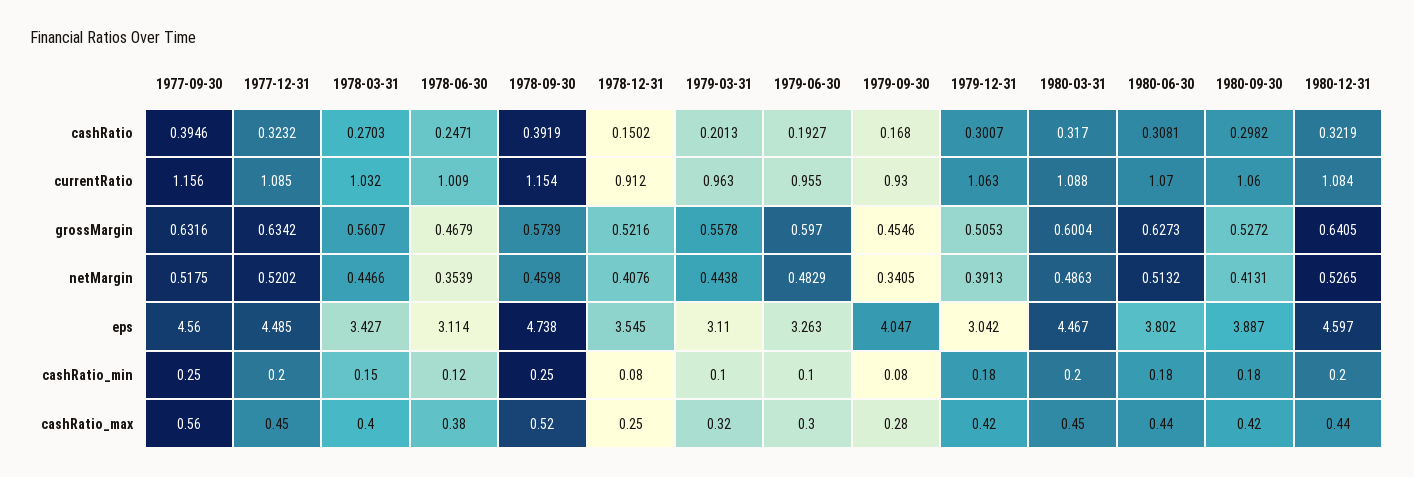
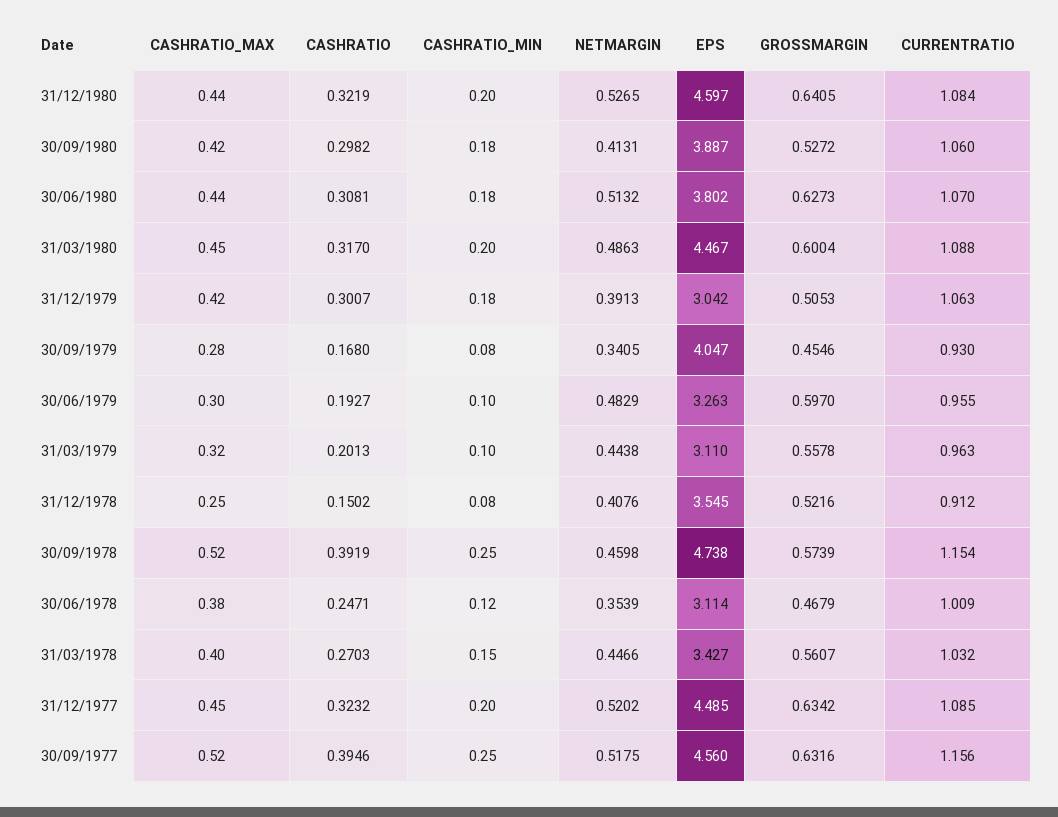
1977-09-30, cashRatio_max: 0.56 -> 0.52

